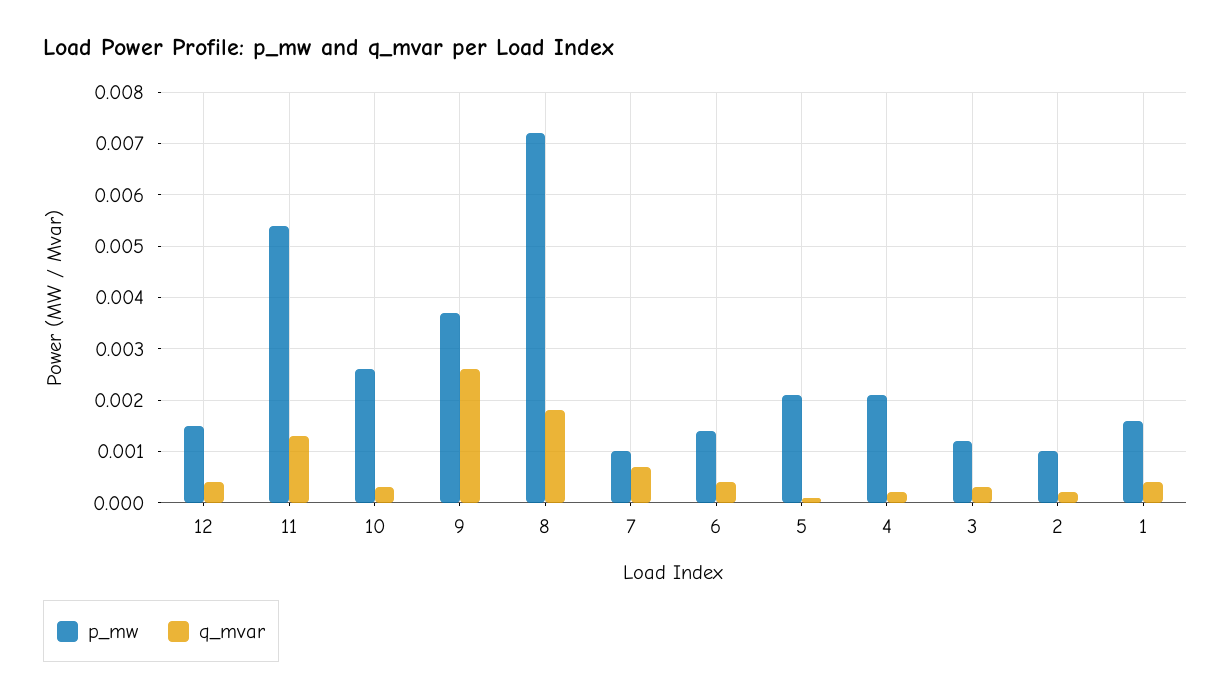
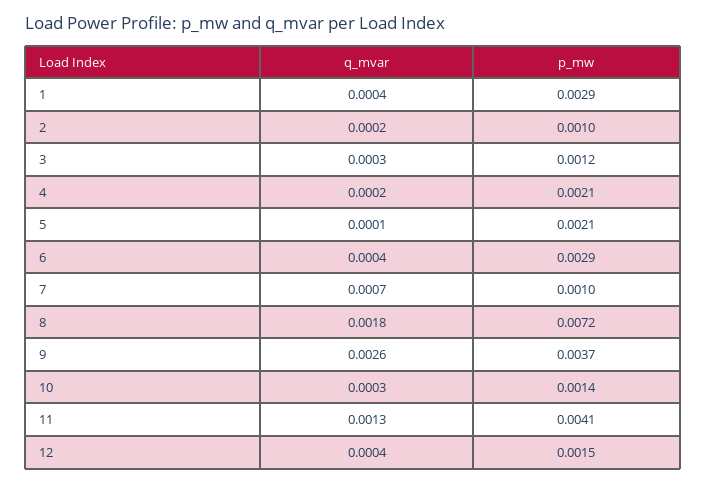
p_mw, 11: 0.0055 -> 0.0041
p_mw, 10: 0.0025 -> 0.0014
p_mw, 6: 0.0015 -> 0.0029
p_mw, 1: 0.0015 -> 0.0029

